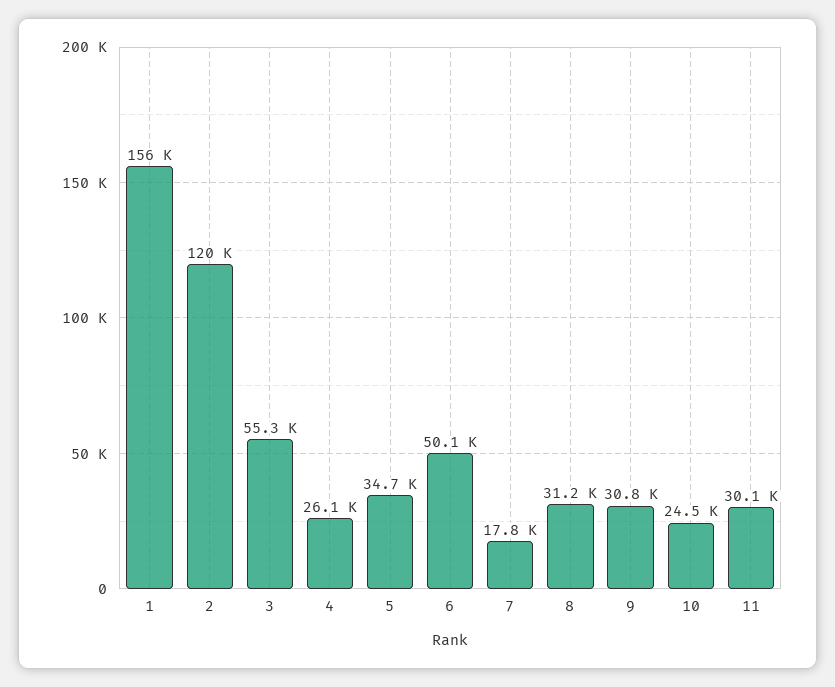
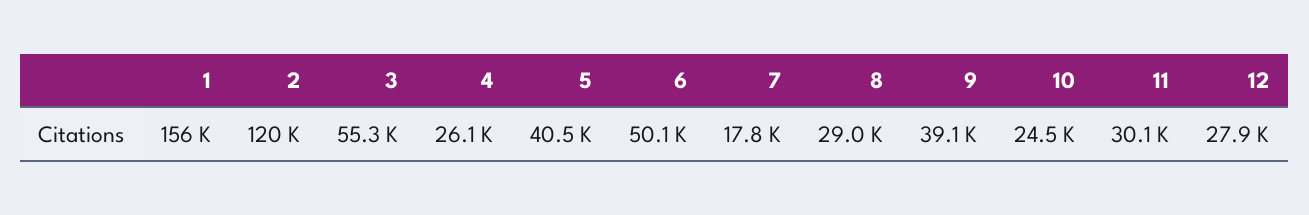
5: 34700 -> 40500
8: 31200 -> 29000
9: 30800 -> 39100
12: none -> 27900

